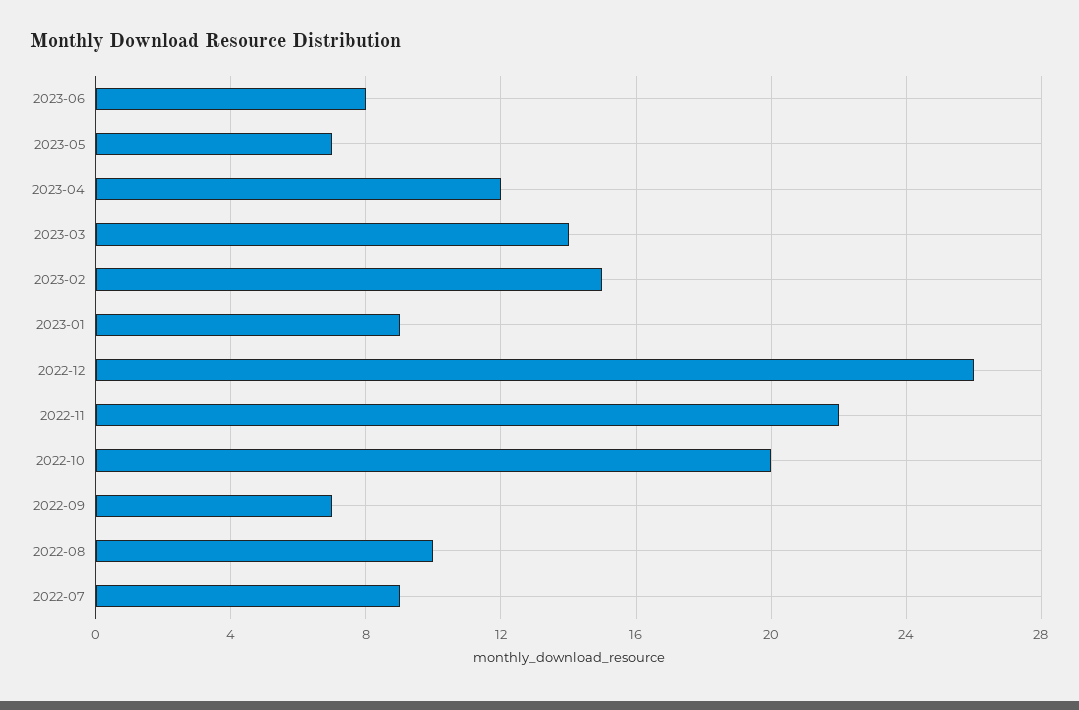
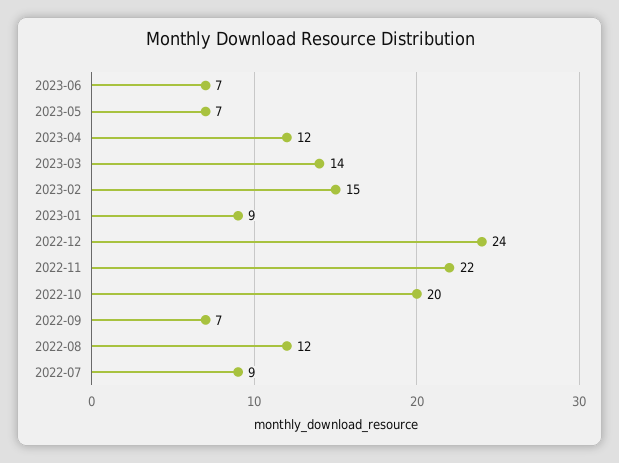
2023-06: 8 -> 7
2022-12: 26 -> 24
2022-08: 10 -> 12

